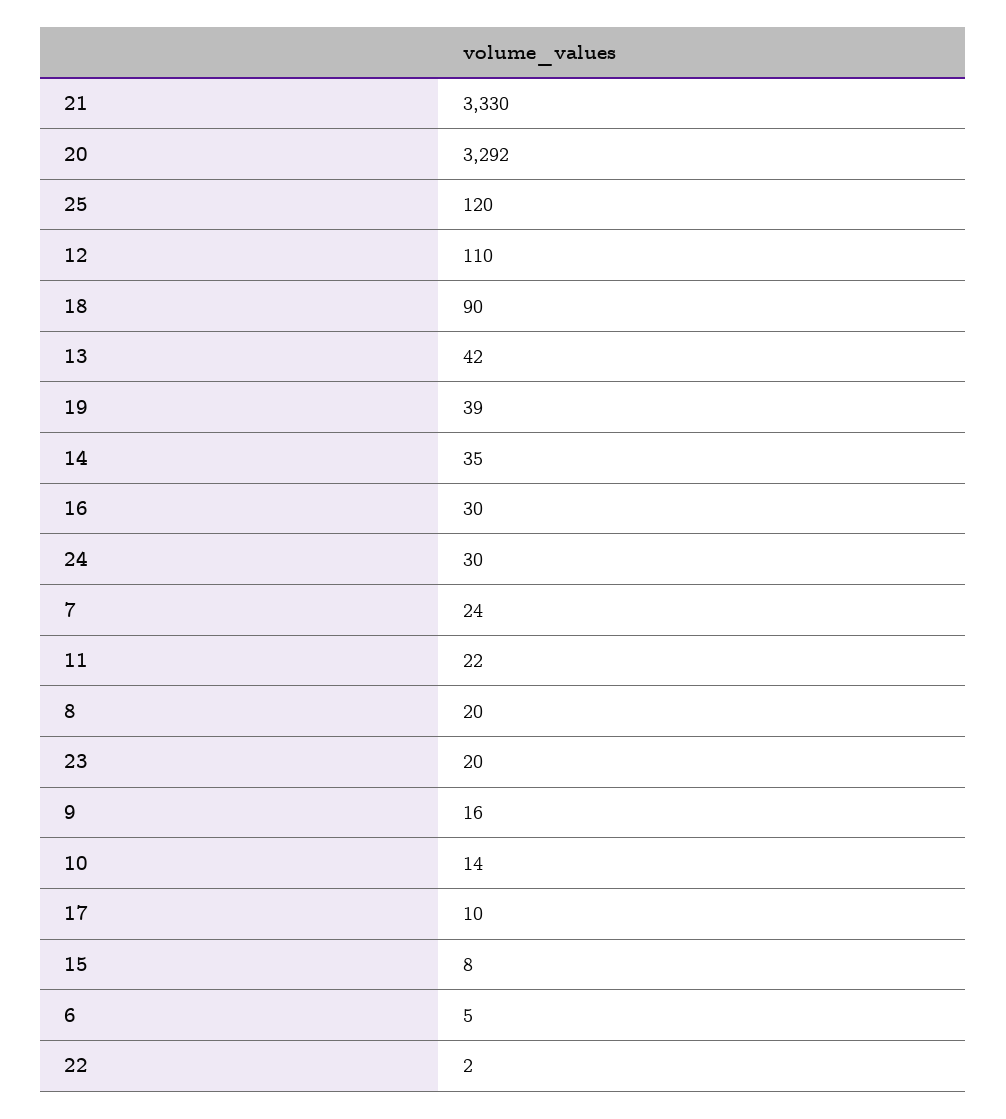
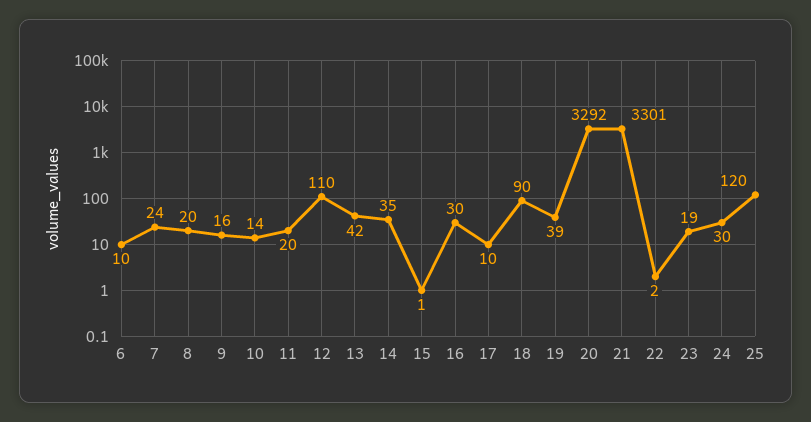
21: 3330 -> 3301
11: 22 -> 20
23: 20 -> 19
15: 8 -> 1
6: 5 -> 10

